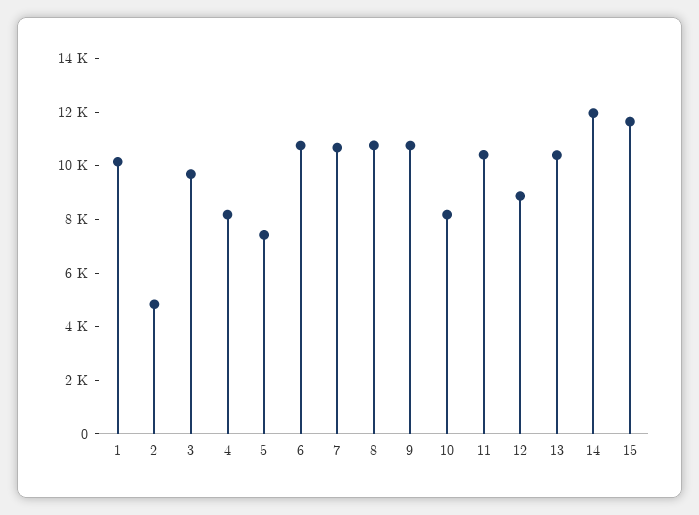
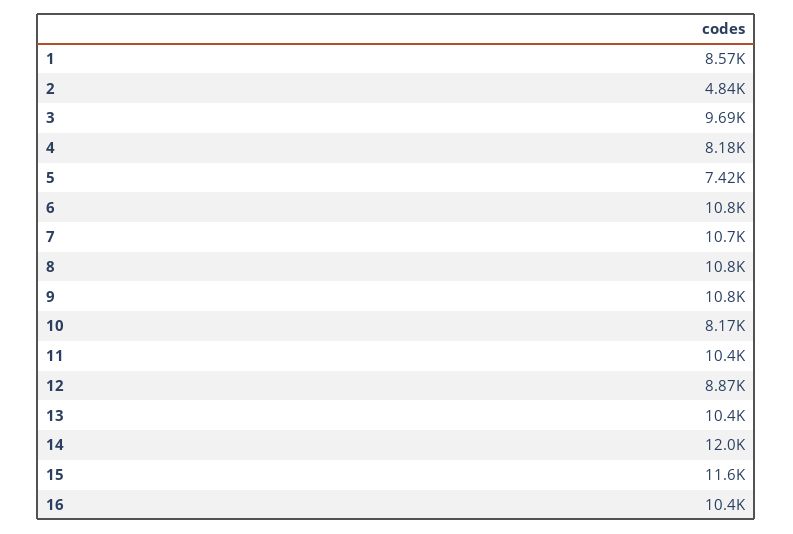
1: 10000 -> 8570
16: none -> 10400

